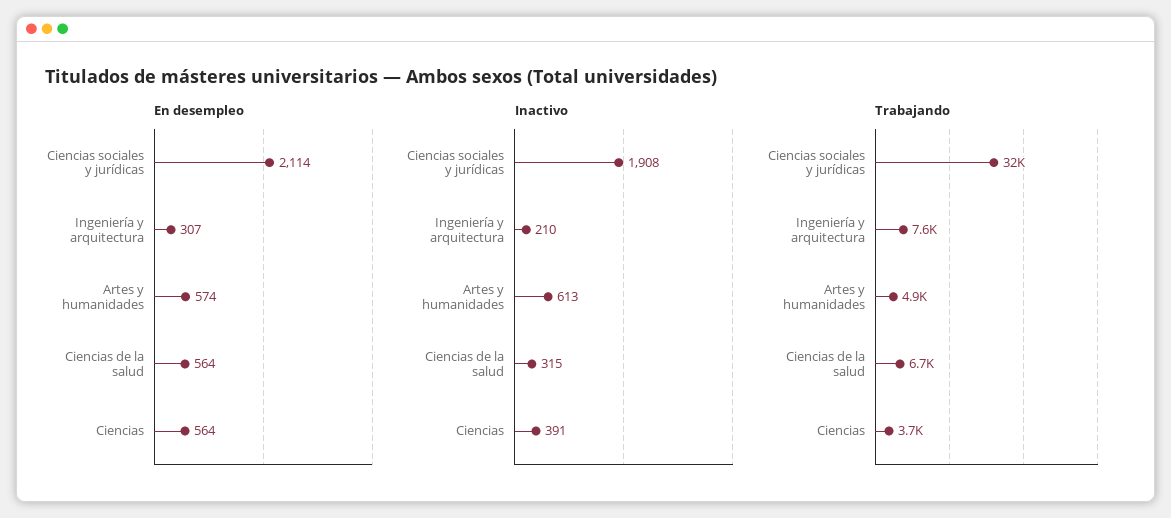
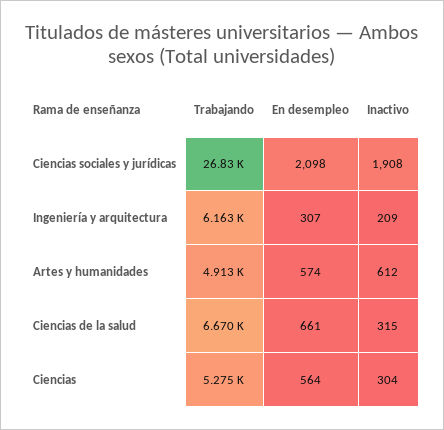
En desempleo, Ciencias sociales y jurídicas: 2114 -> 2098
En desempleo, Ciencias de la salud: 564 -> 661
Inactivo, Ingeniería y arquitectura: 210 -> 209
Inactivo, Artes y humanidades: 613 -> 612
Inactivo, Ciencias: 391 -> 304
Trabajando, Ciencias sociales y jurídicas: 32000 -> 26830
Trabajando, Ingeniería y arquitectura: 7600 -> 6163
Trabajando, Ciencias: 3700 -> 5275

